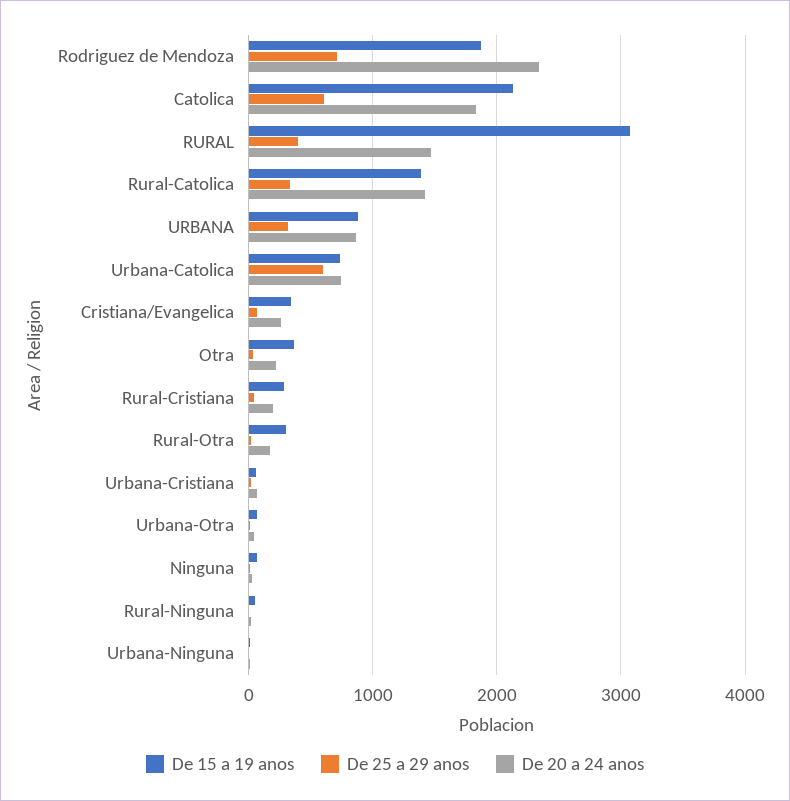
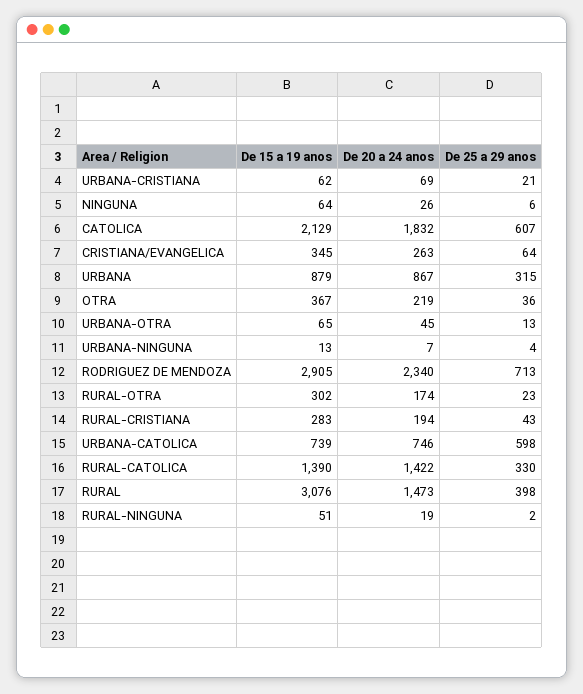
De 15 a 19 anos, Rodriguez de Mendoza: 1900 -> 2905

